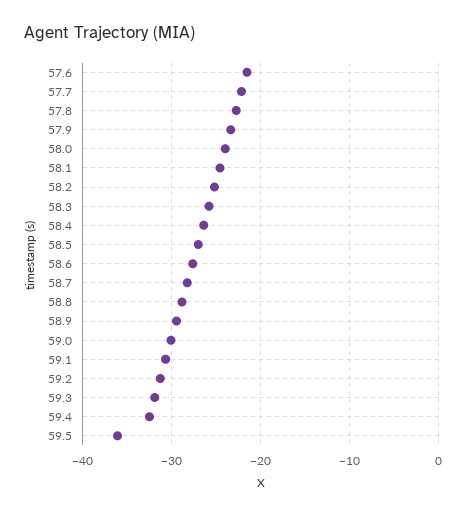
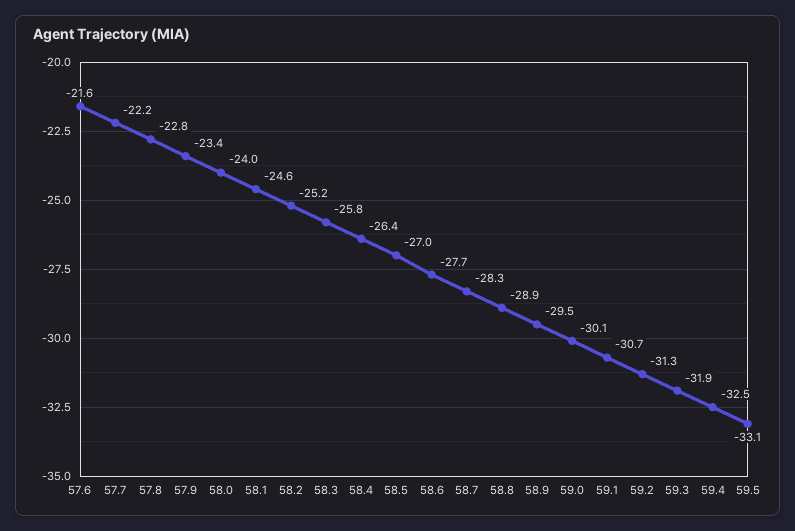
59.5: -36 -> -33.1

